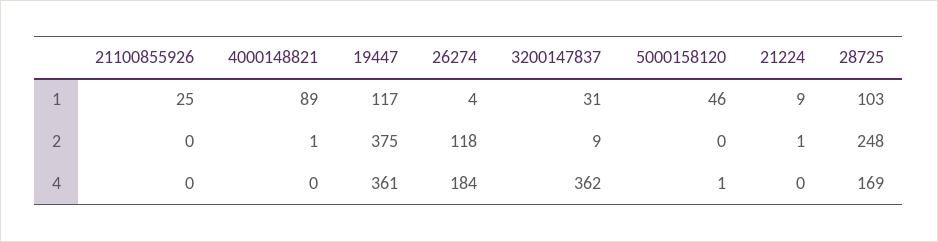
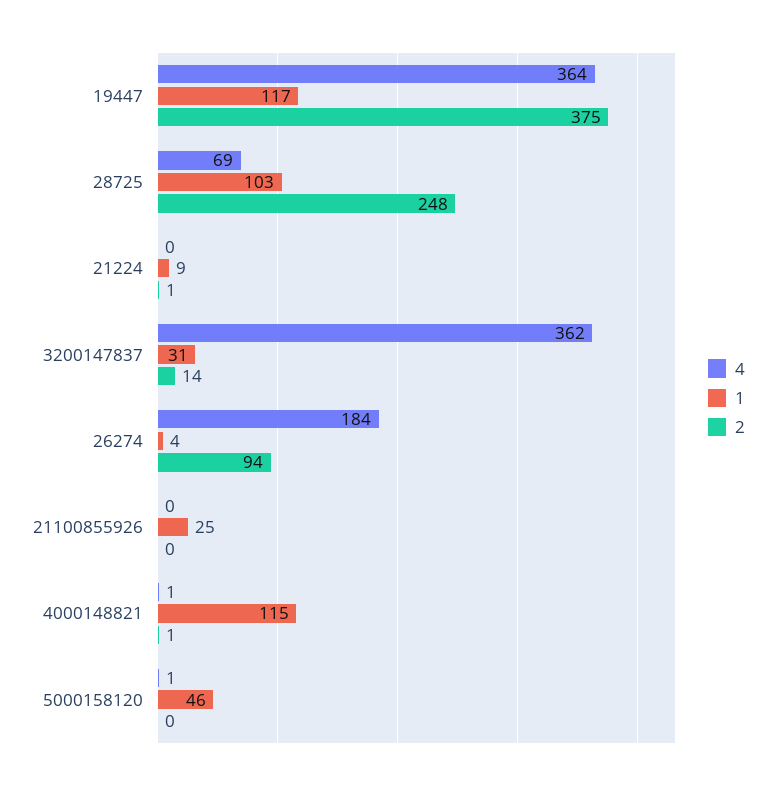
1, 4000148821: 89 -> 115
2, 26274: 118 -> 94
2, 3200147837: 9 -> 14
4, 4000148821: 0 -> 1
4, 19447: 361 -> 364
4, 28725: 169 -> 69

